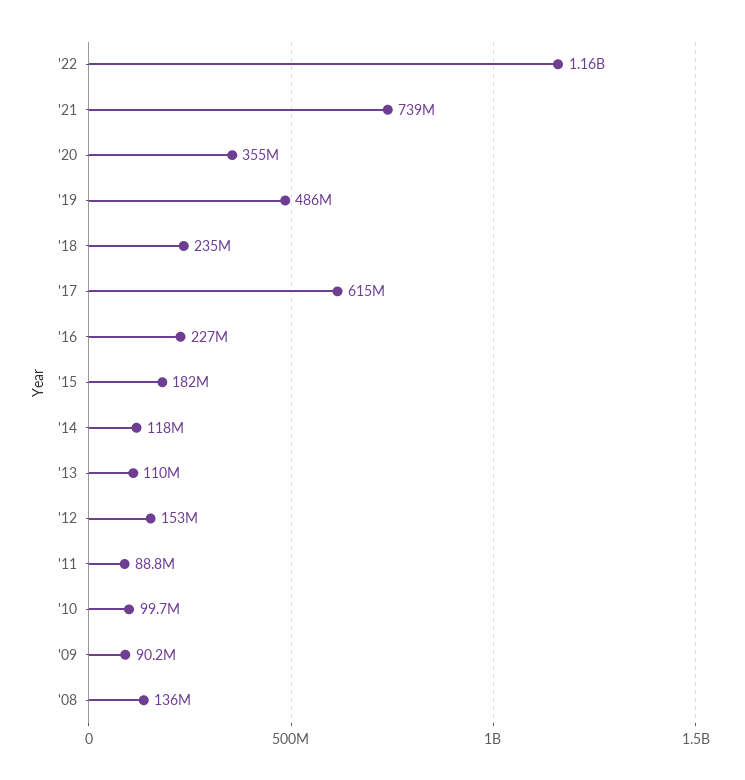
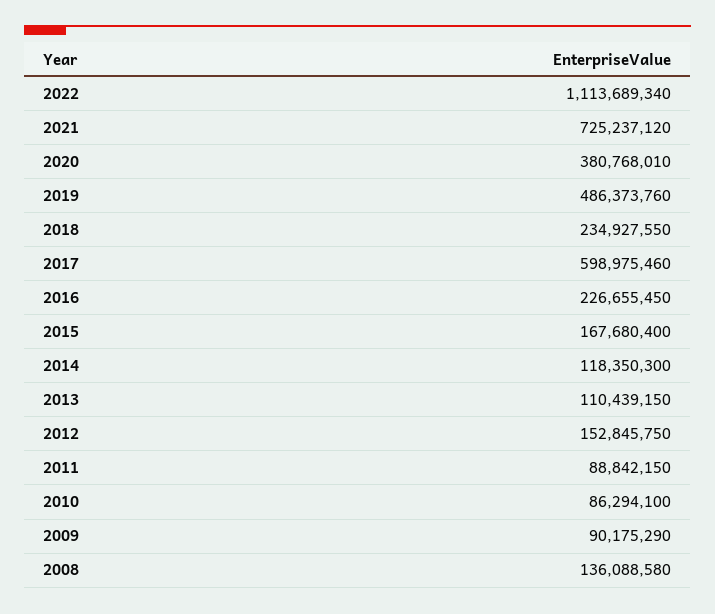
'22: 1160000000 -> 1113689340
'21: 739000000 -> 725237120
'20: 355000000 -> 380768010
'17: 615000000 -> 598975460
'15: 182000000 -> 167680400
'10: 99700000 -> 86294100

